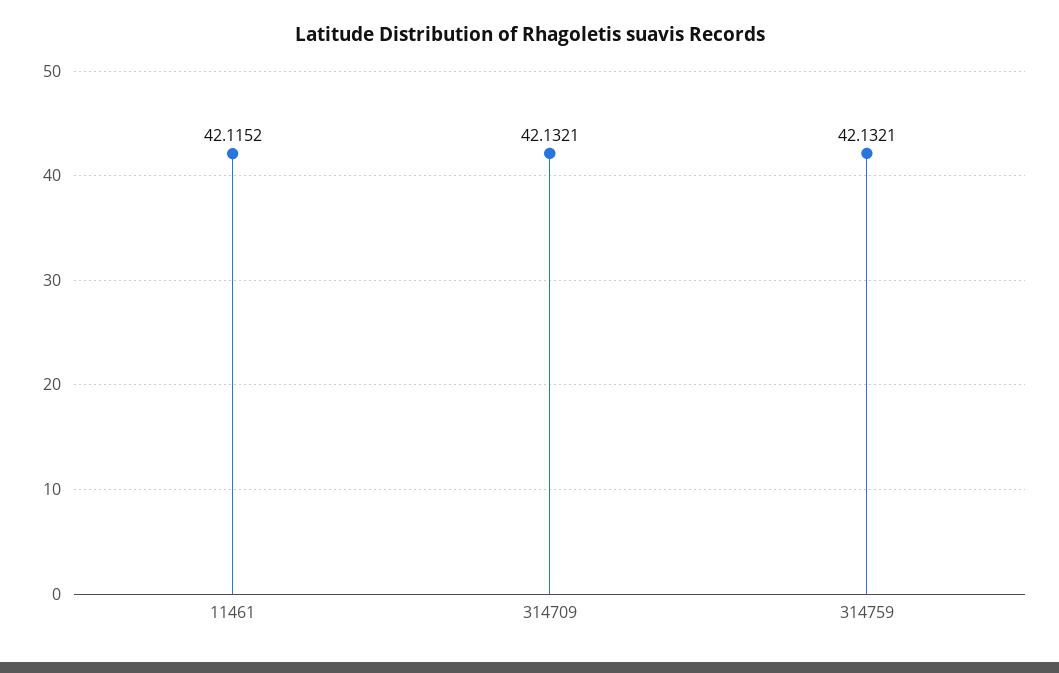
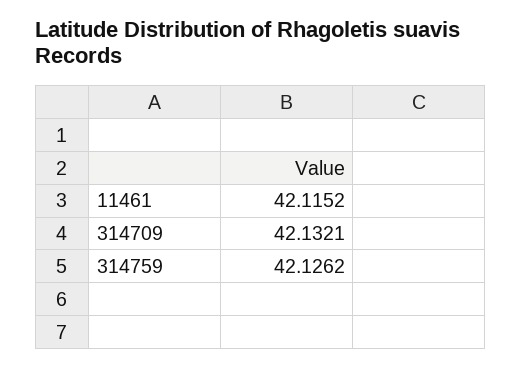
314759: 42.1321 -> 42.1262

